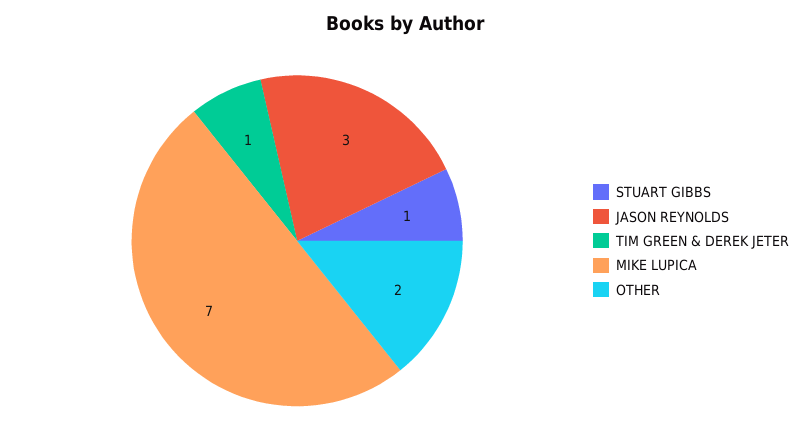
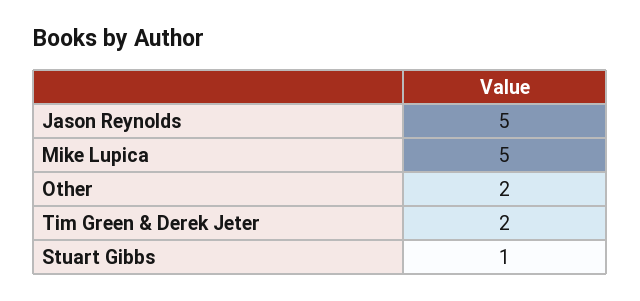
JASON REYNOLDS: 3 -> 5
TIM GREEN & DEREK JETER: 1 -> 2
MIKE LUPICA: 7 -> 5

